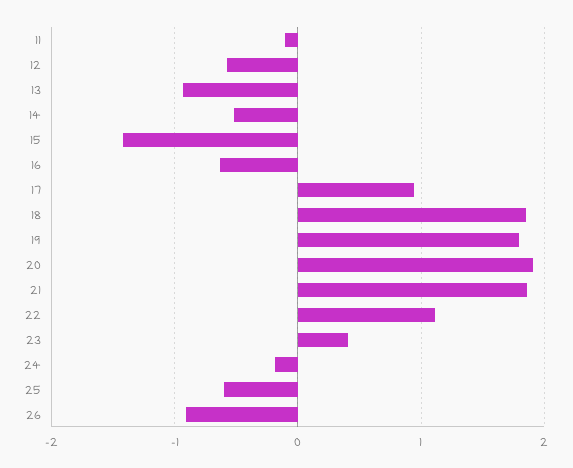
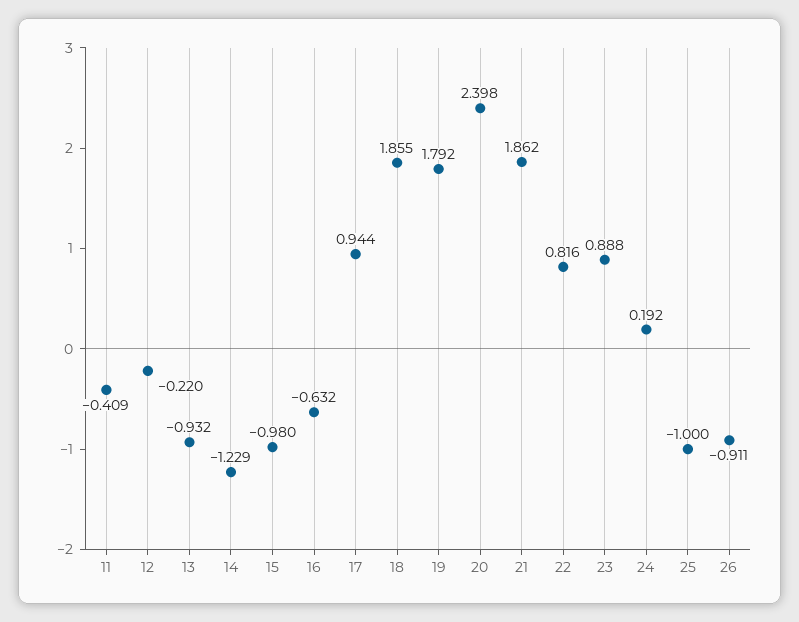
11: -0.1 -> -0.409
12: -0.6 -> -0.22
14: -0.5 -> -1.229
15: -1.4 -> -0.98
20: 1.9 -> 2.398
22: 1.1 -> 0.816
23: 0.4 -> 0.888
24: -0.2 -> 0.192
25: -0.6 -> -1

